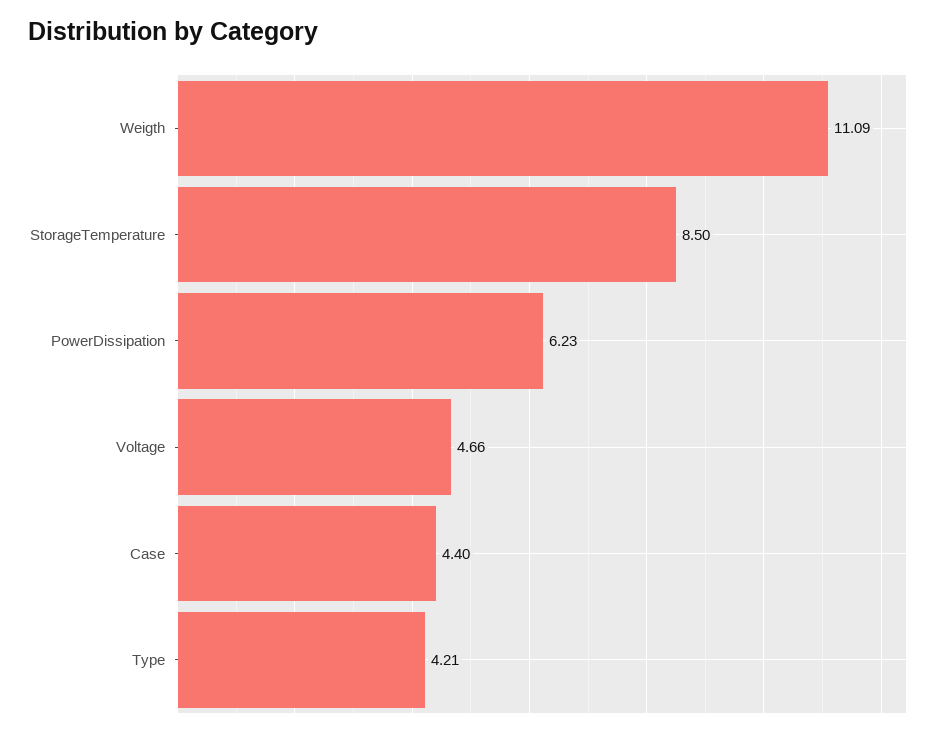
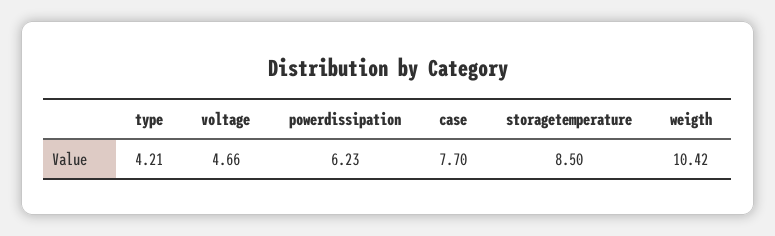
Weigth: 11.09 -> 10.42
Case: 4.4 -> 7.7

